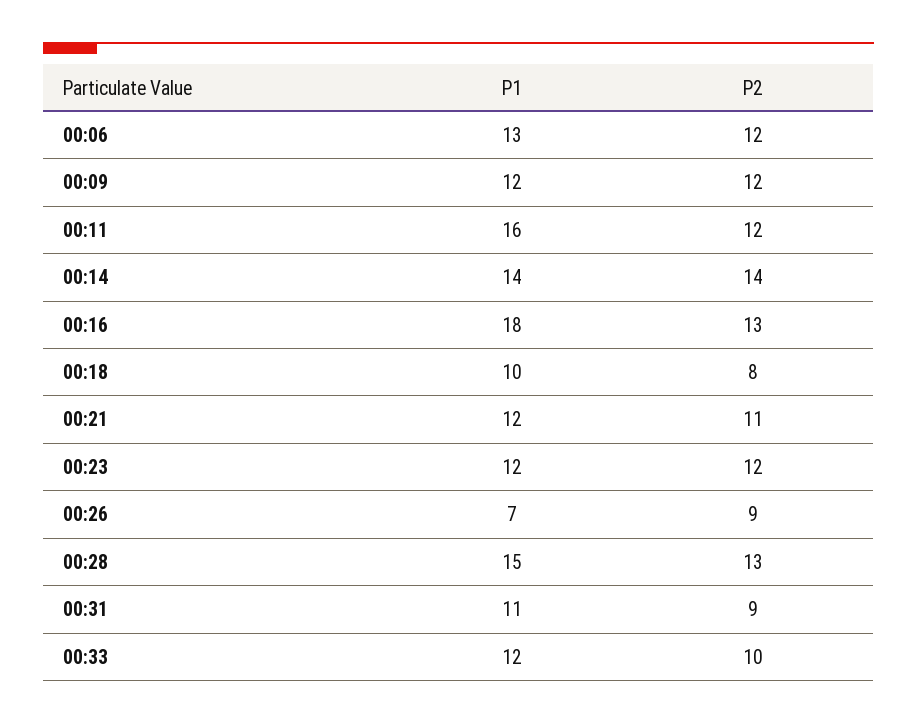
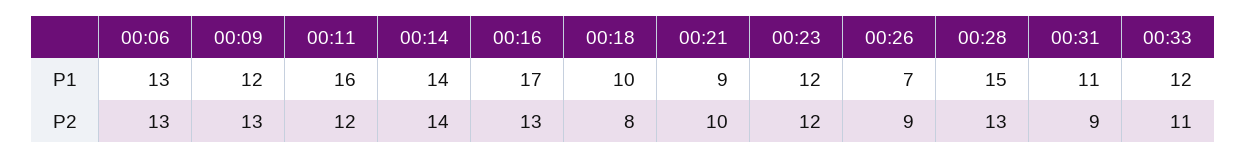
P2, 00:06: 12 -> 13
P2, 00:09: 12 -> 13
P1, 00:16: 18 -> 17
P1, 00:21: 12 -> 9
P2, 00:21: 11 -> 10
P2, 00:33: 10 -> 11

